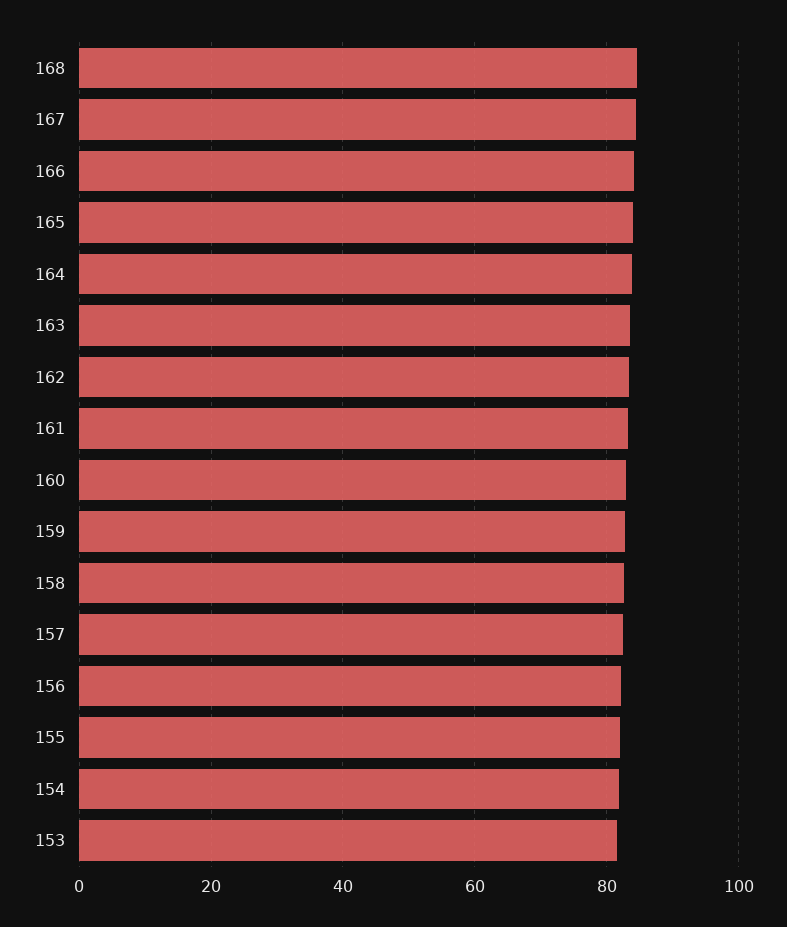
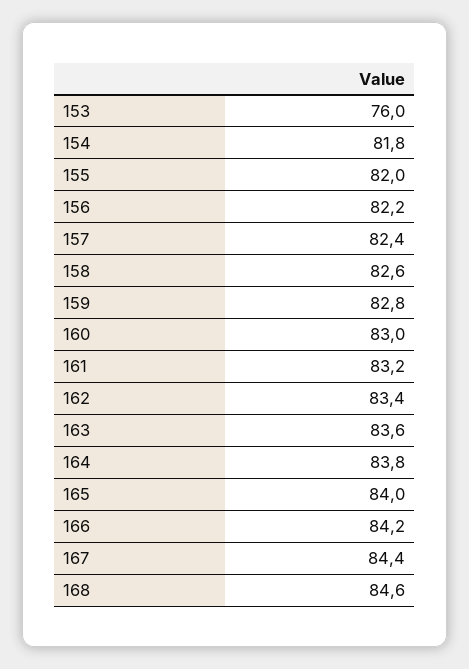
153: 82 -> 76

